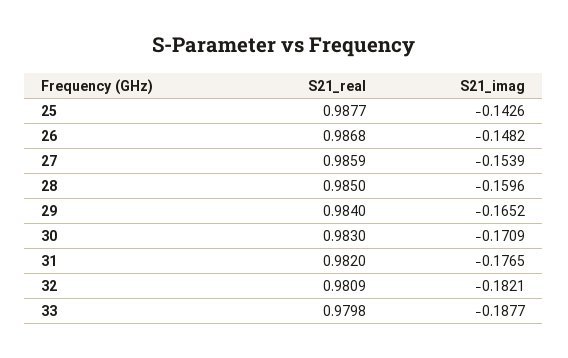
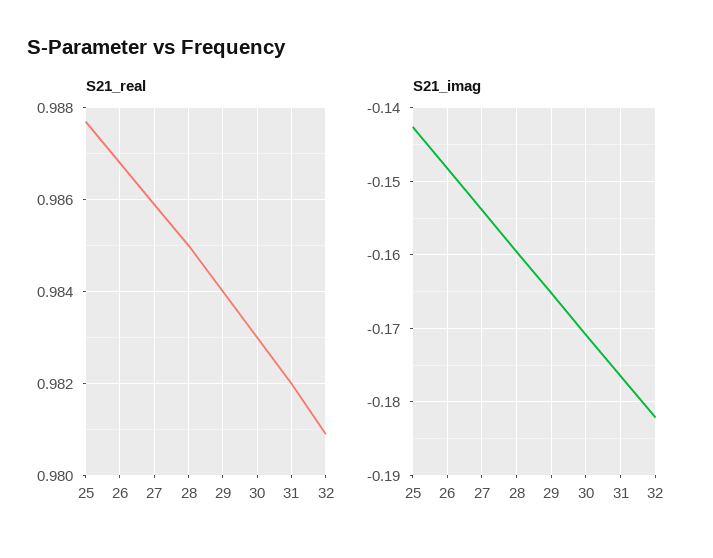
S21_real, 33: 0.9798 -> none
S21_imag, 33: -0.1877 -> none

